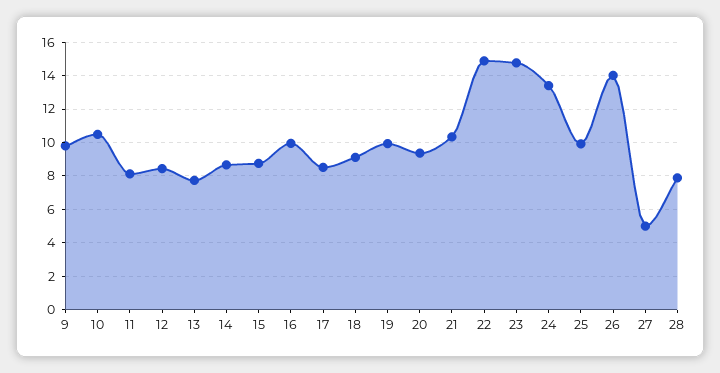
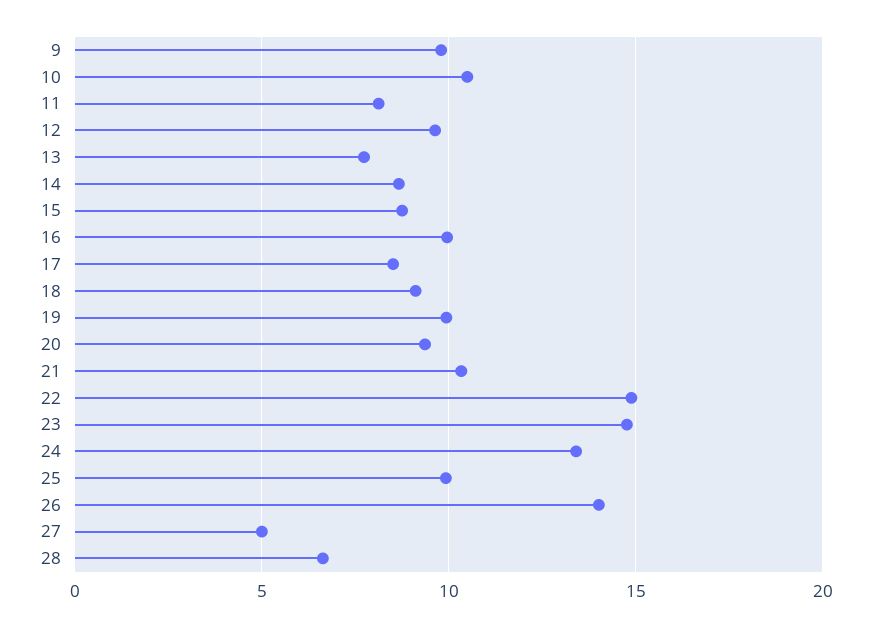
12: 8.5 -> 9.5
28: 8 -> 6.5

